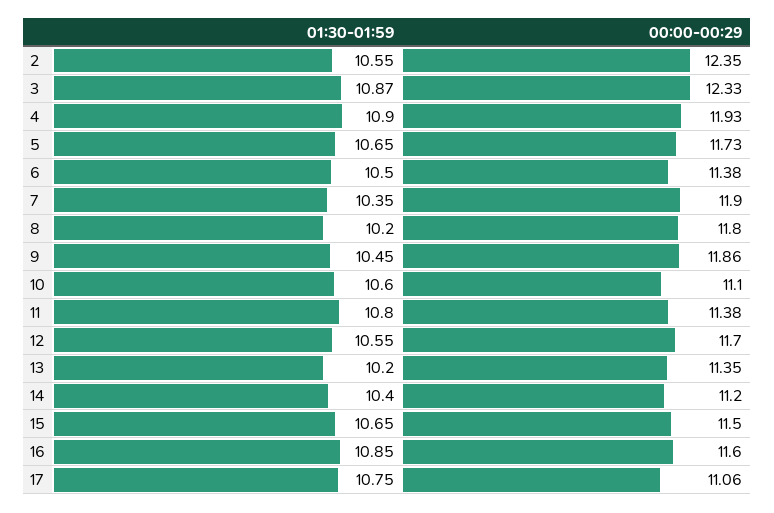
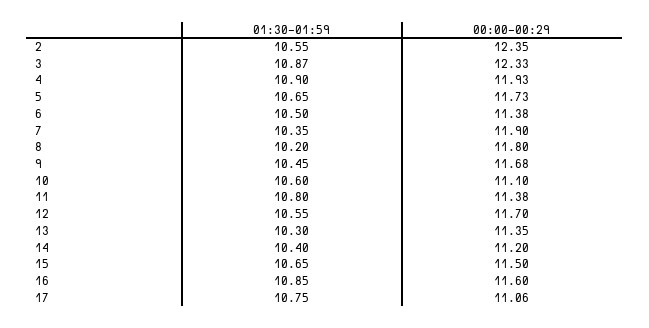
00:00-00:29, 9: 11.86 -> 11.68
01:30-01:59, 13: 10.2 -> 10.3

